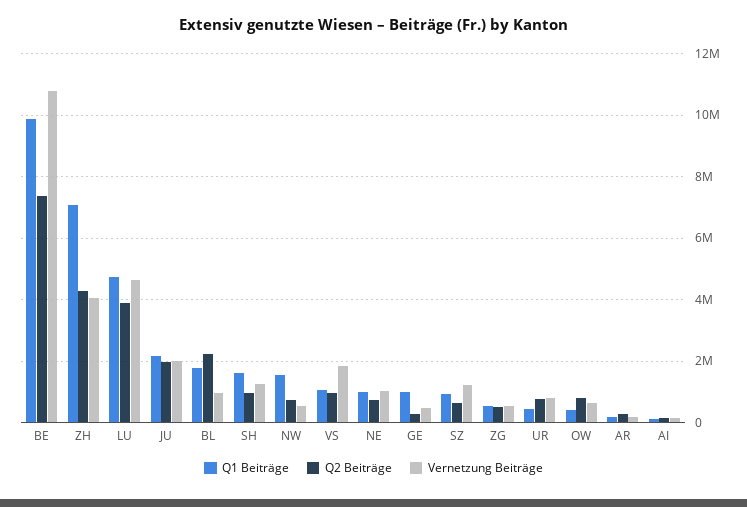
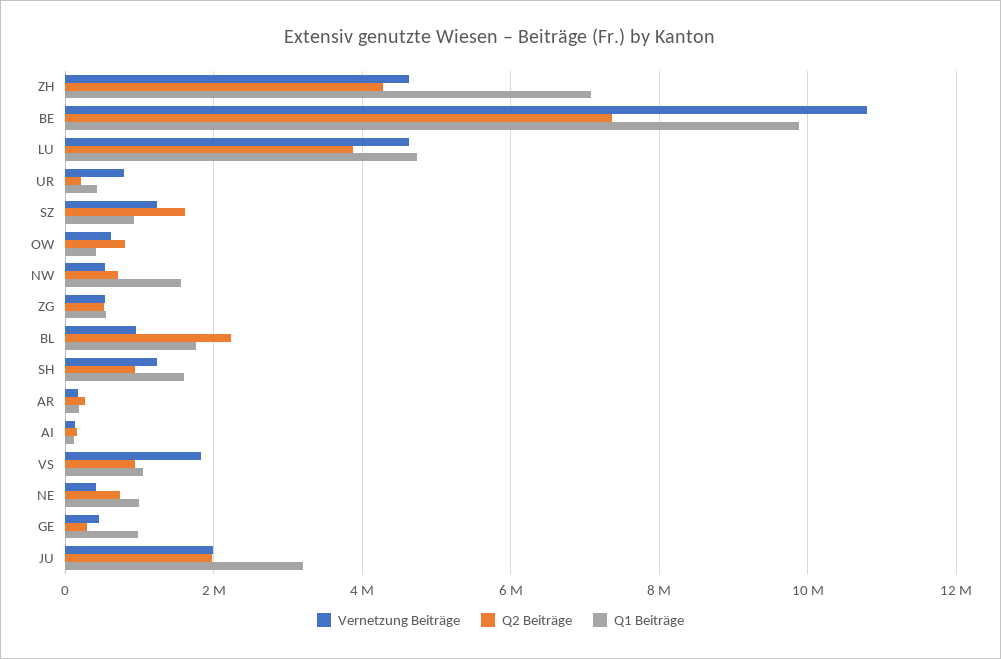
Vernetzung Beiträge, ZH: 4000000 -> 4600000
Q1 Beiträge, JU: 2200000 -> 3200000
Vernetzung Beiträge, NE: 1000000 -> 400000
Q2 Beiträge, SZ: 600000 -> 1600000
Q2 Beiträge, UR: 800000 -> 200000

